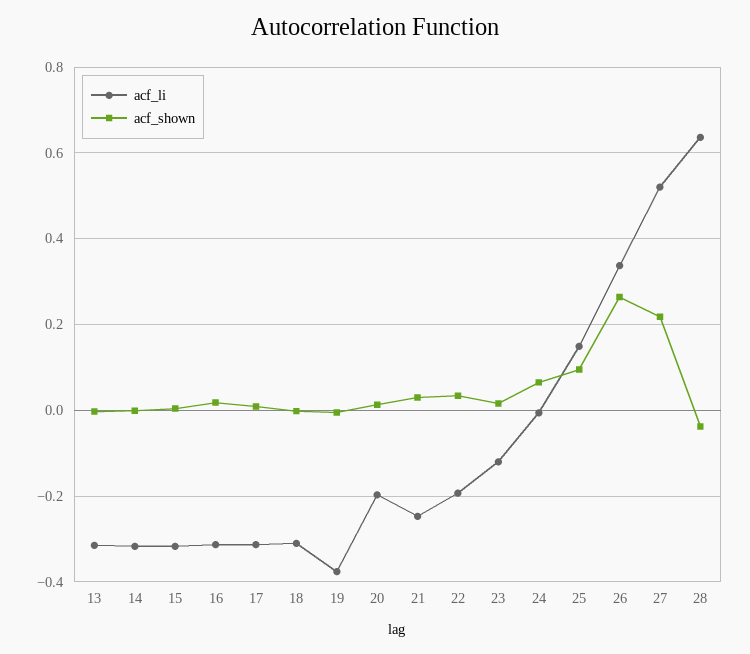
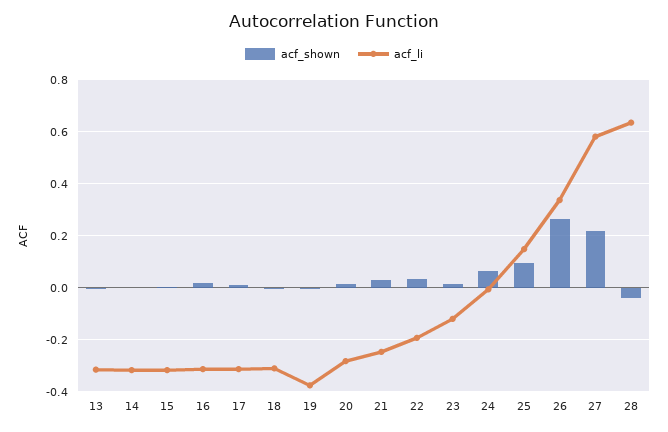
acf_li, 20: -0.2 -> -0.275
acf_li, 27: 0.52 -> 0.575

